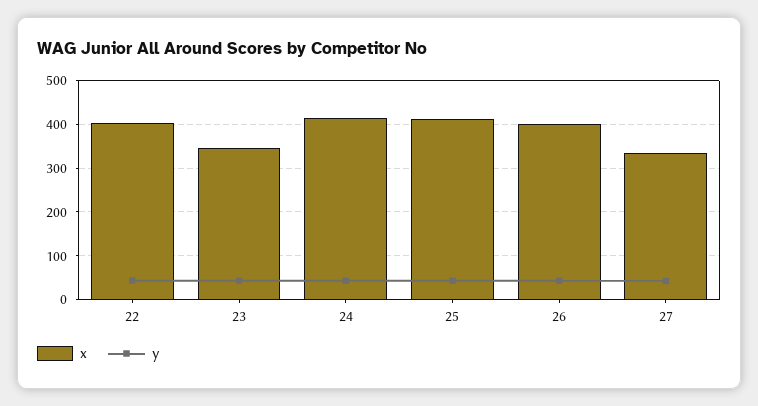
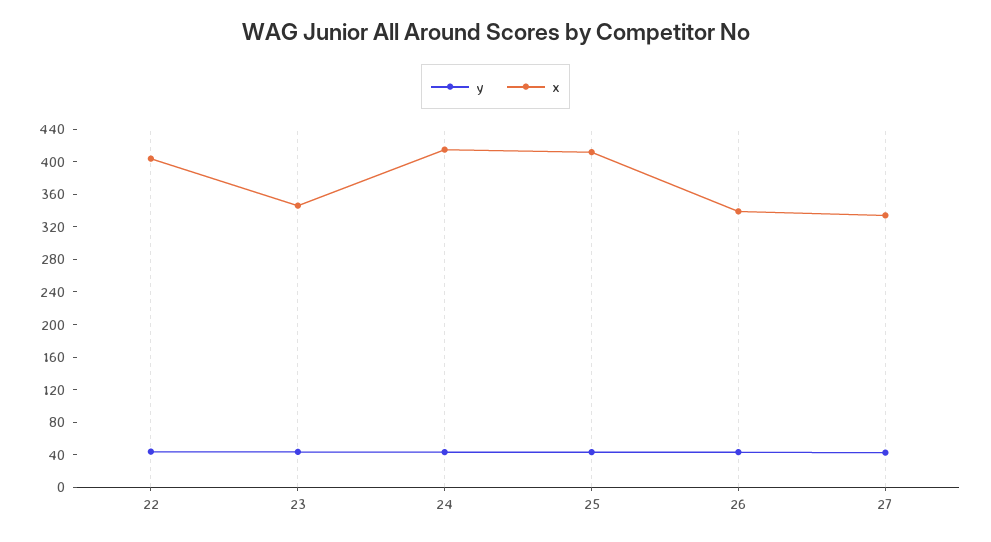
x, 26: 400 -> 340

